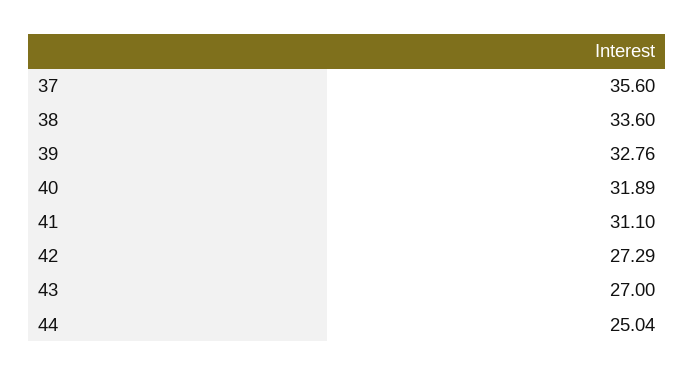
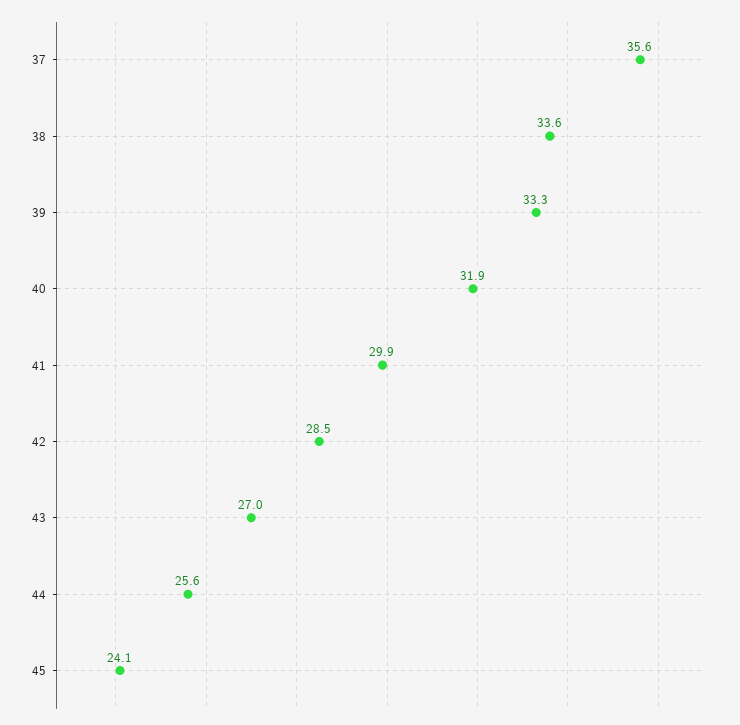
39: 32.76 -> 33.3
41: 31.1 -> 29.9
42: 27.29 -> 28.5
44: 25.04 -> 25.6
45: none -> 24.1

